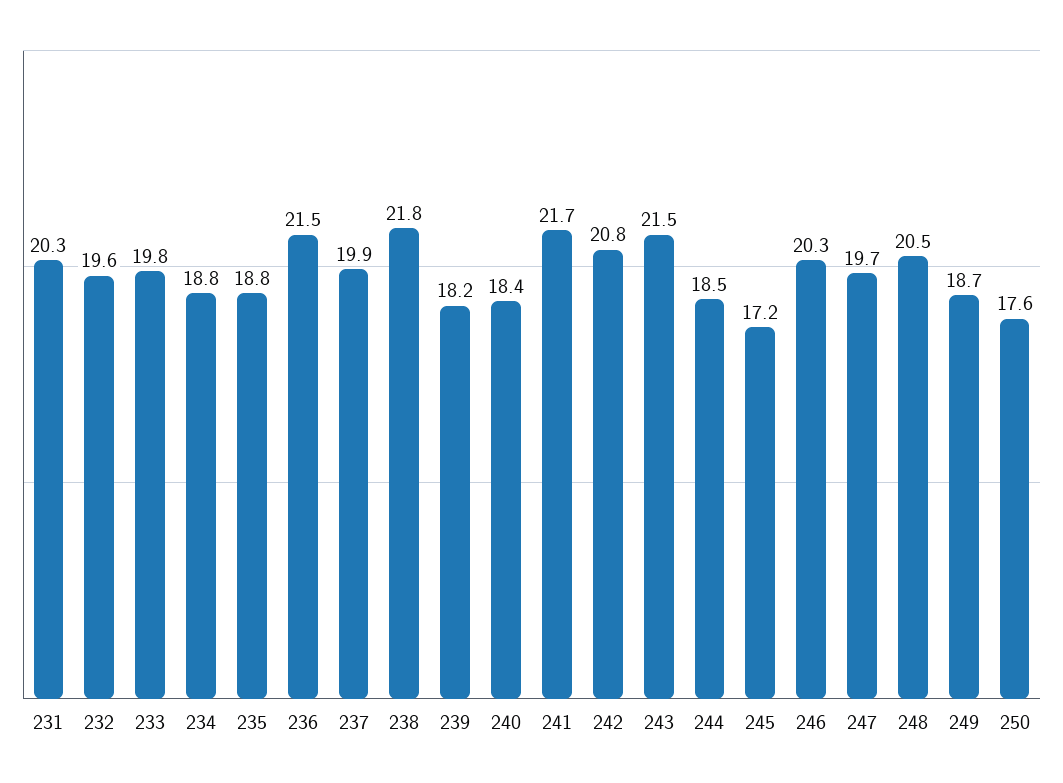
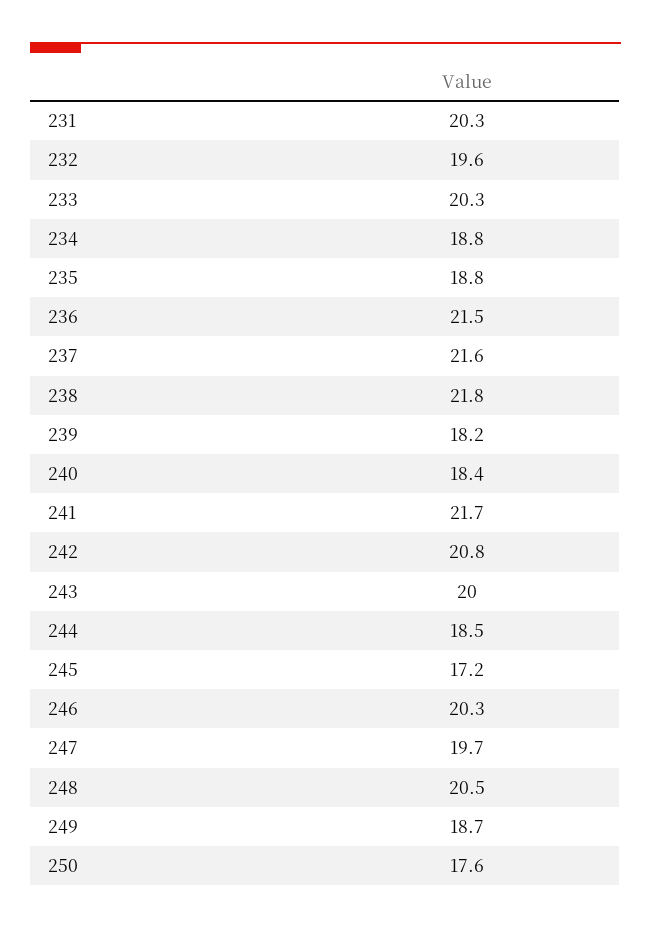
233: 19.8 -> 20.3
237: 19.9 -> 21.6
243: 21.5 -> 20

